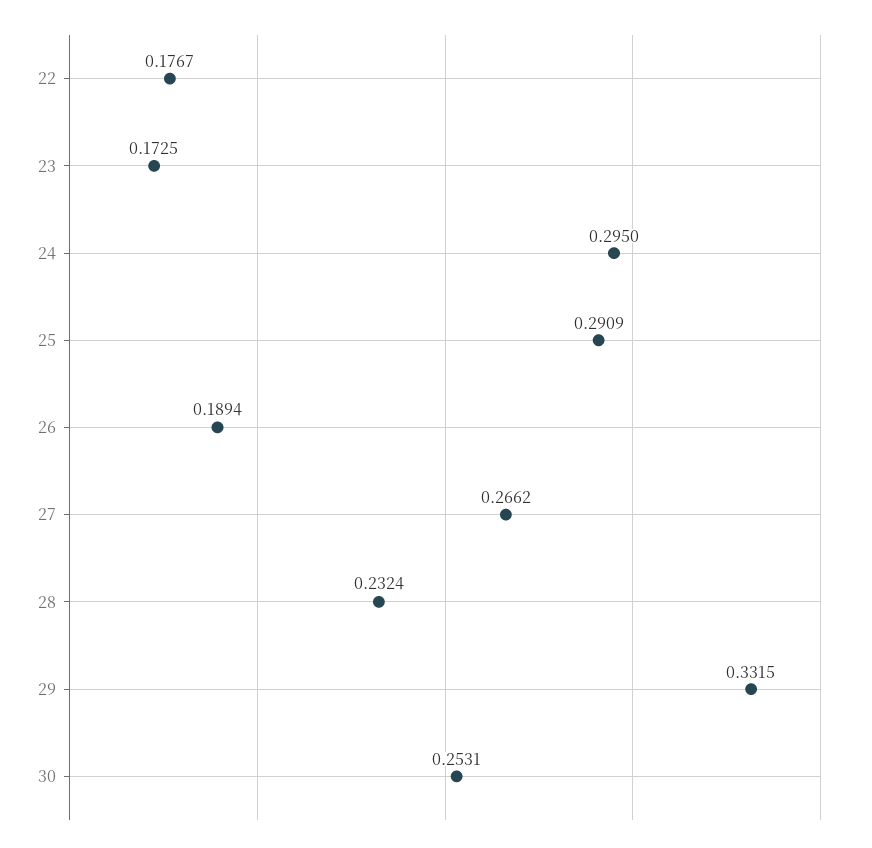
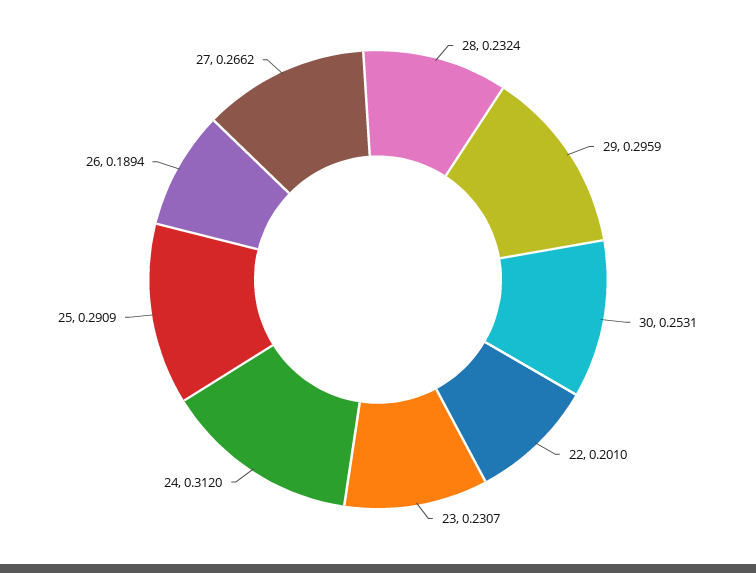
22: 0.1767 -> 0.201
23: 0.1725 -> 0.2307
24: 0.295 -> 0.312
29: 0.3315 -> 0.2959

